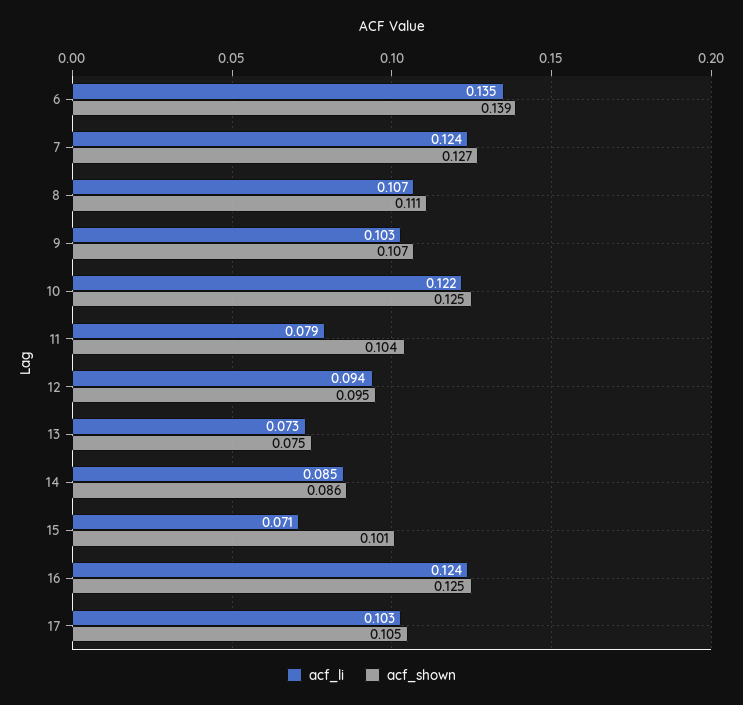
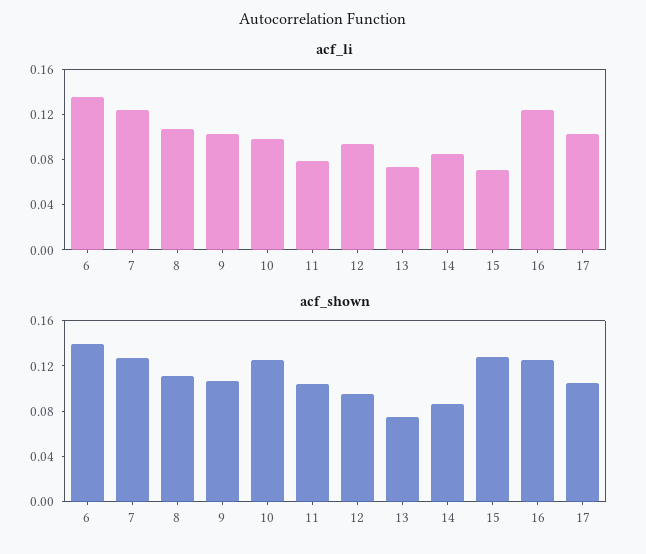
acf_li, 10: 0.122 -> 0.1
acf_shown, 15: 0.101 -> 0.13

